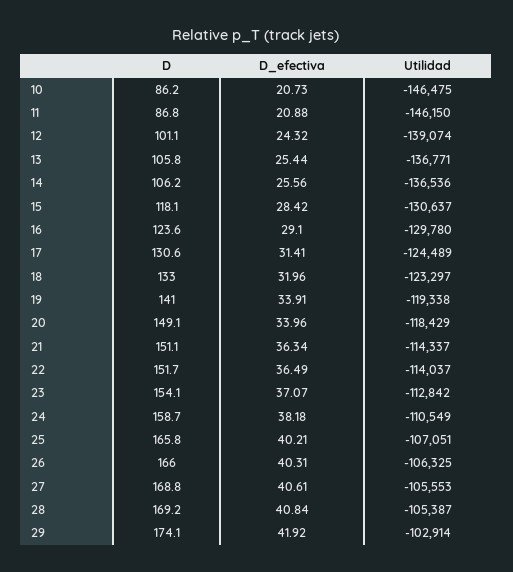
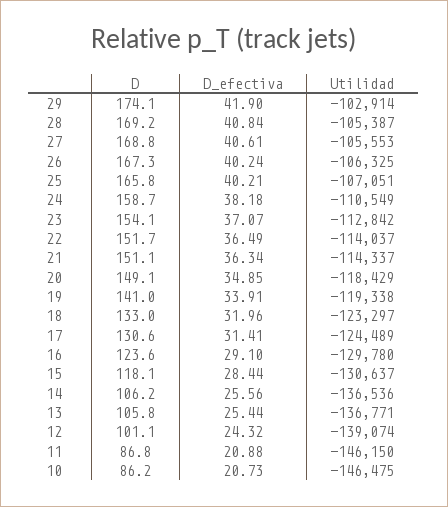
D_efectiva, 15: 28.42 -> 28.44
D_efectiva, 20: 33.96 -> 34.85
D, 26: 166 -> 167.3
D_efectiva, 26: 40.31 -> 40.24
D_efectiva, 29: 41.92 -> 41.9

